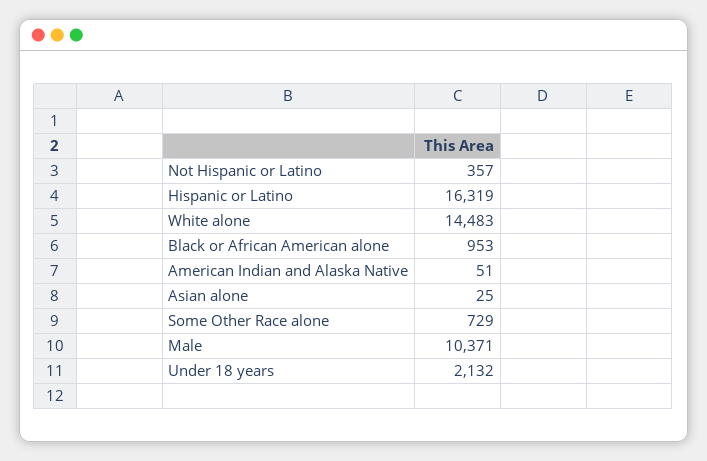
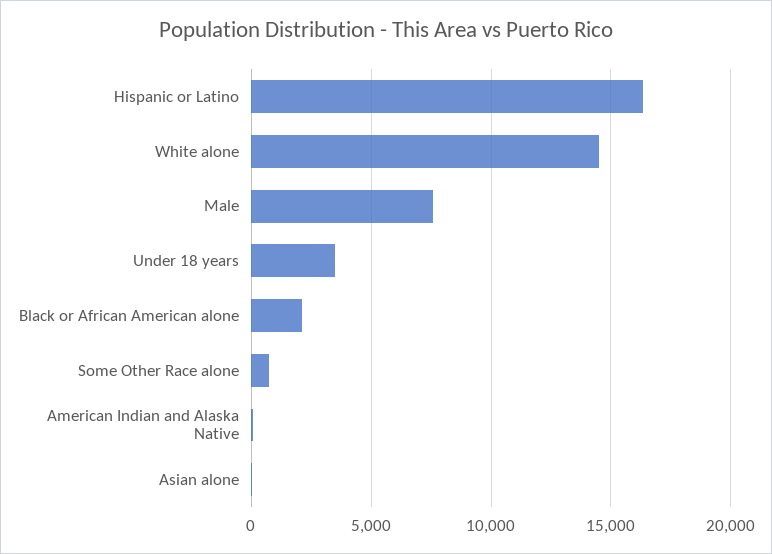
Not Hispanic or Latino: 357 -> none
Black or African American alone: 953 -> 2000
Male: 10371 -> 7500
Under 18 years: 2132 -> 3500

